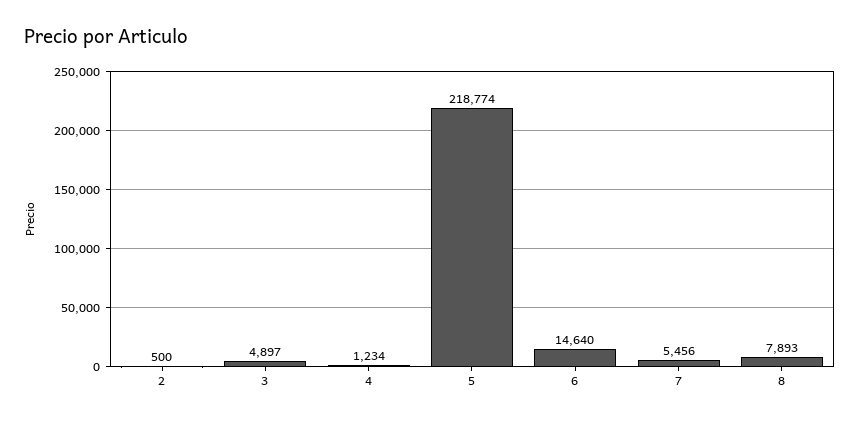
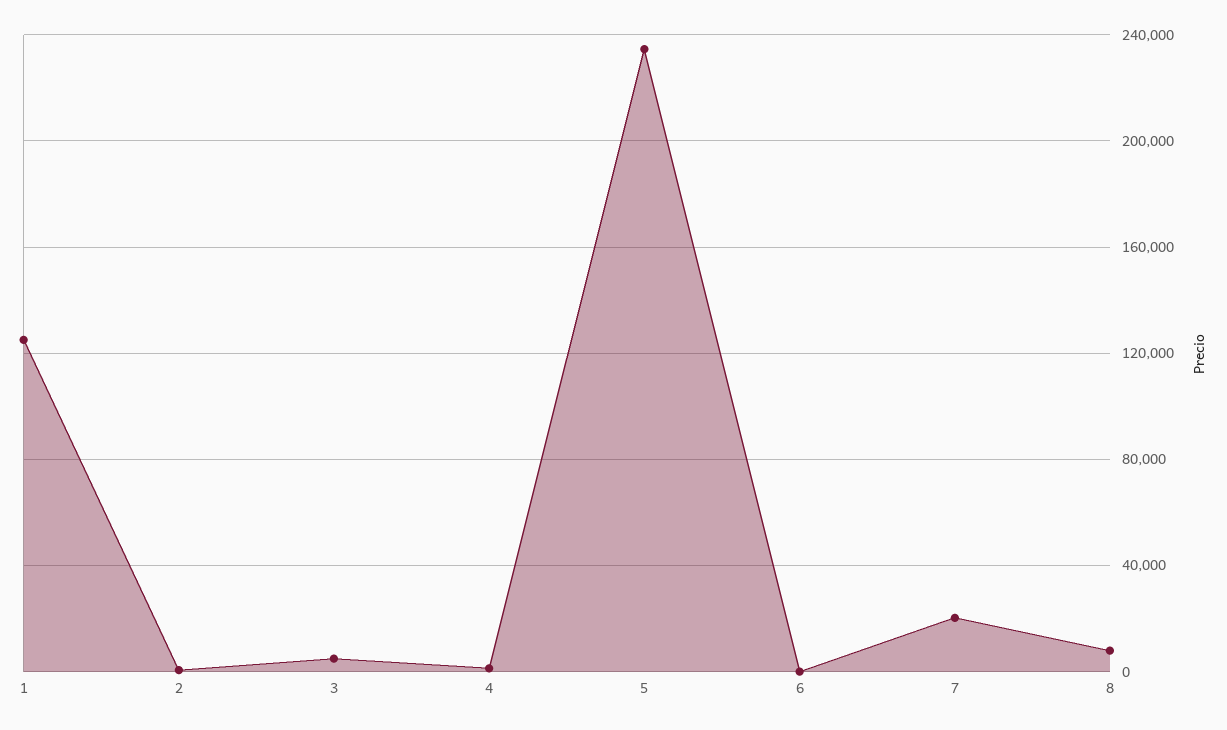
5: 218774 -> 235000
6: 14640 -> 0
7: 5456 -> 20000
1: none -> 125000

